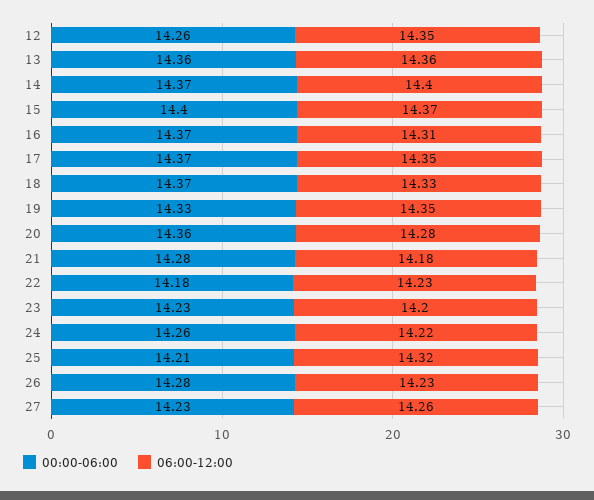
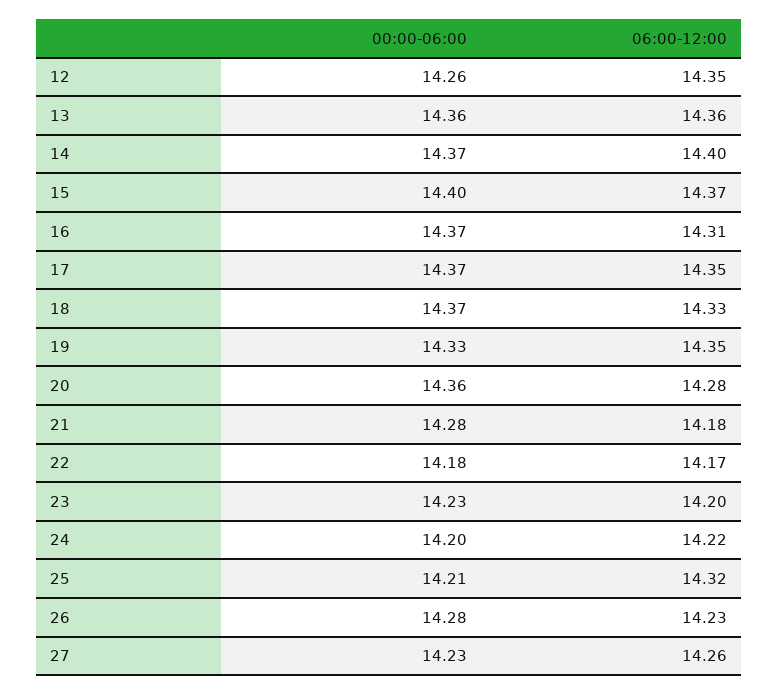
06:00-12:00, 22: 14.23 -> 14.17
00:00-06:00, 24: 14.26 -> 14.2

